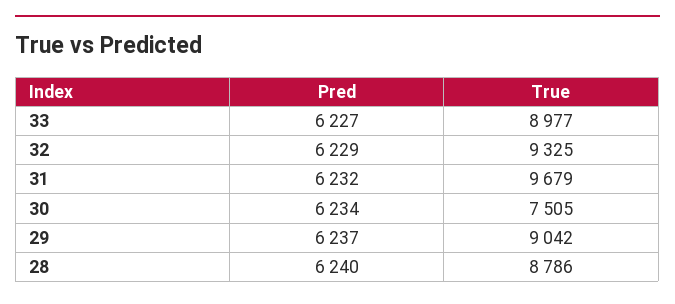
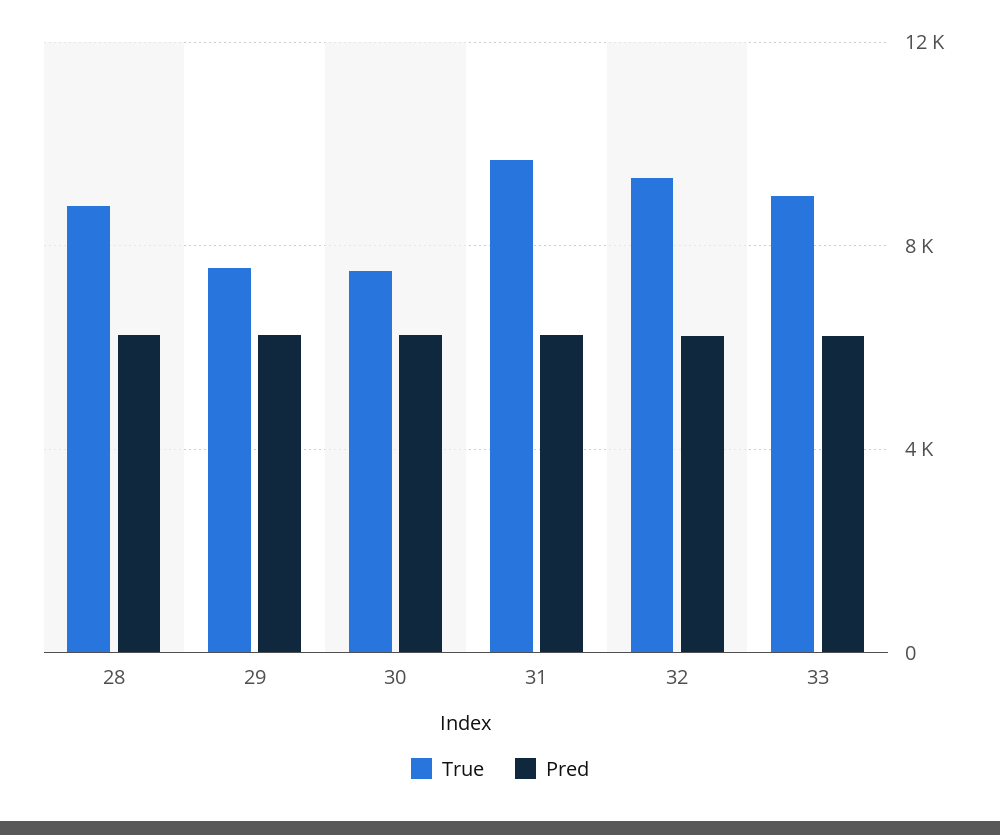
True, 29: 9042 -> 7500

